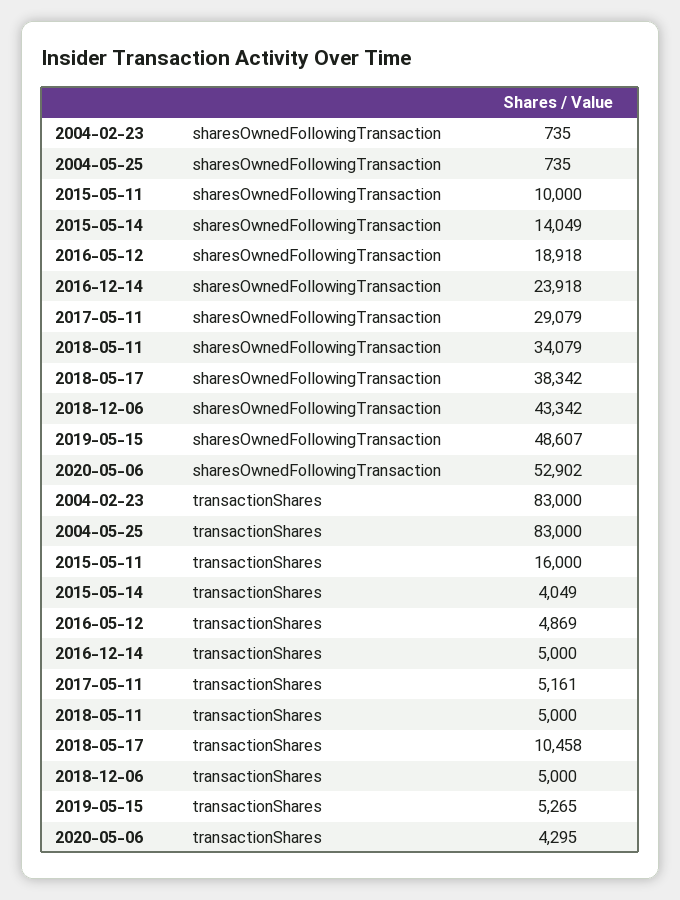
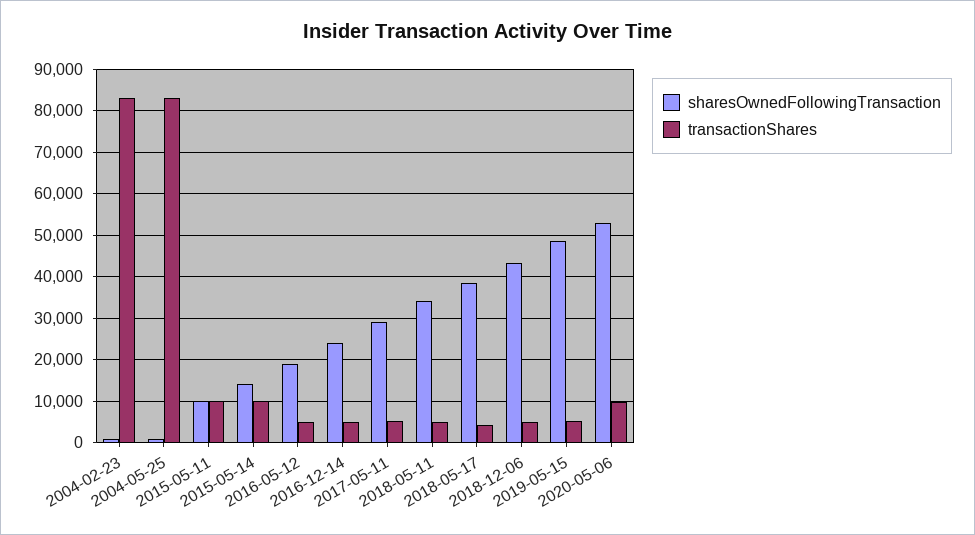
transactionShares, 2015-05-11: 16000 -> 10000
transactionShares, 2015-05-14: 4049 -> 10000
transactionShares, 2018-05-17: 10458 -> 4000
transactionShares, 2020-05-06: 4295 -> 10000

